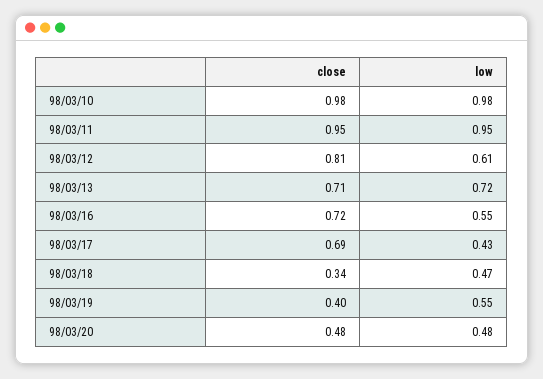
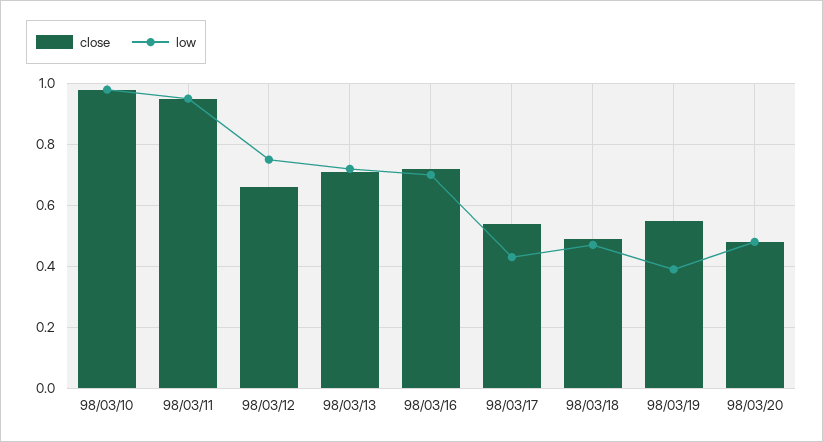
close, 98/03/12: 0.81 -> 0.65
low, 98/03/12: 0.61 -> 0.75
low, 98/03/16: 0.55 -> 0.7
close, 98/03/17: 0.69 -> 0.55
close, 98/03/18: 0.34 -> 0.5
close, 98/03/19: 0.4 -> 0.55
low, 98/03/19: 0.55 -> 0.4

